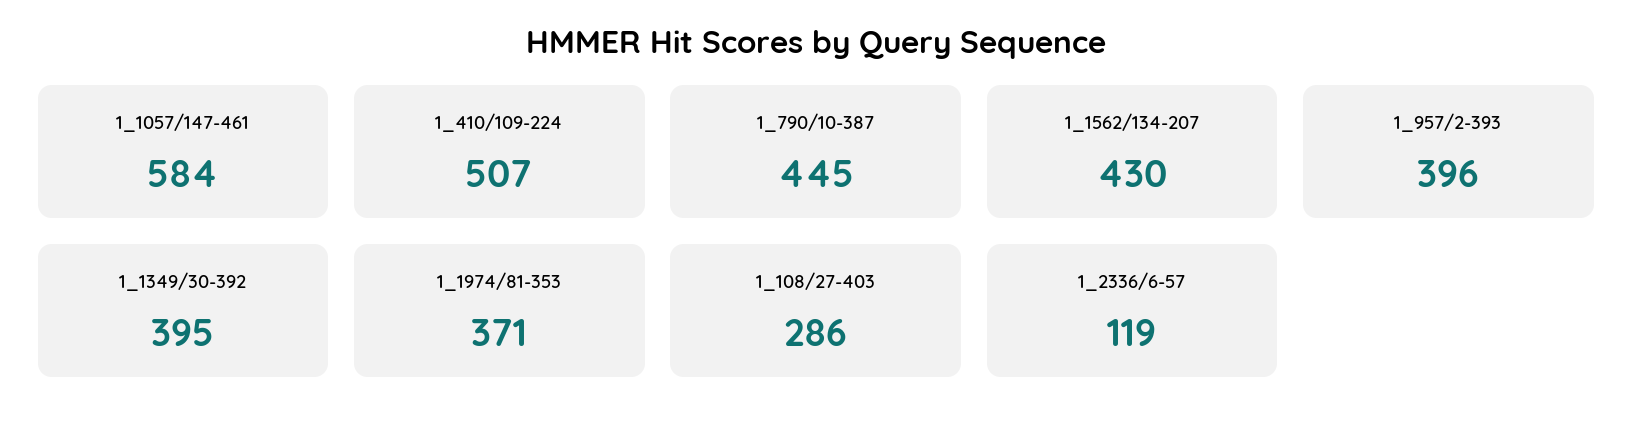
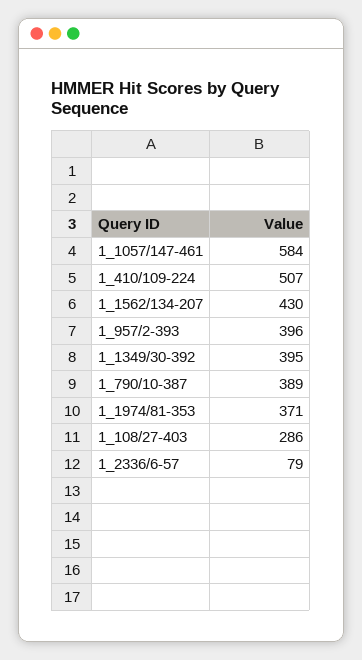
1_790/10-387: 445 -> 389
1_2336/6-57: 119 -> 79

